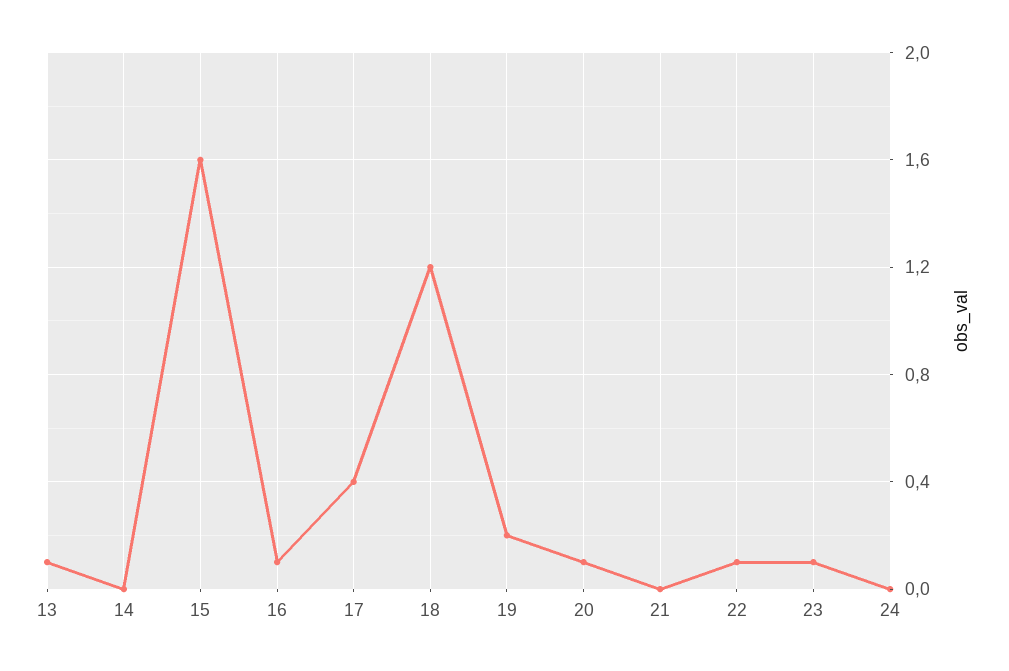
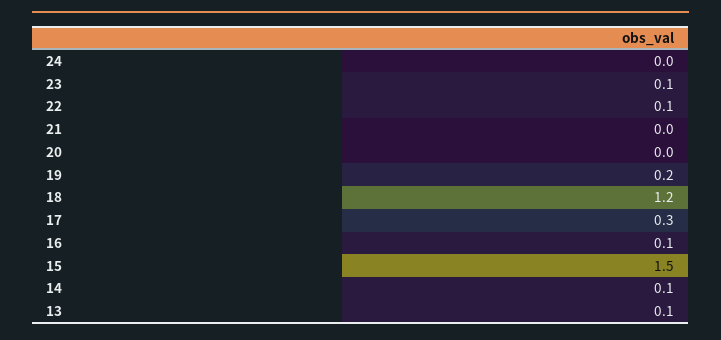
14: 0 -> 0.1
15: 1.6 -> 1.5
17: 0.4 -> 0.3
20: 0.1 -> 0

